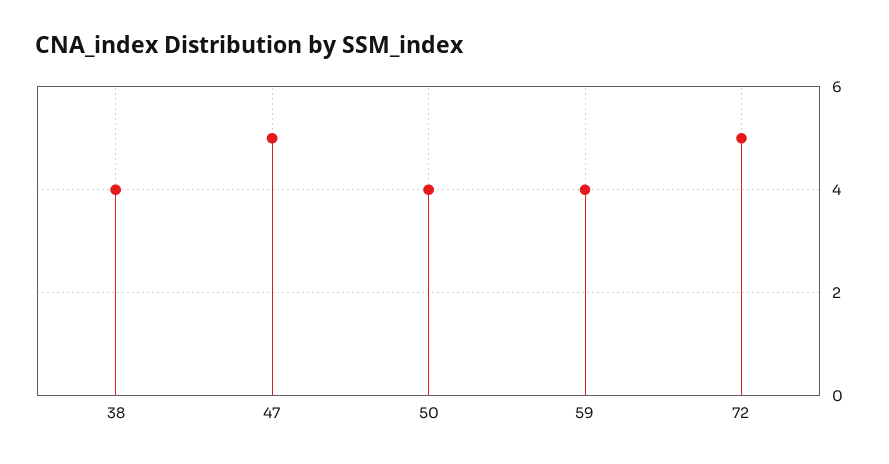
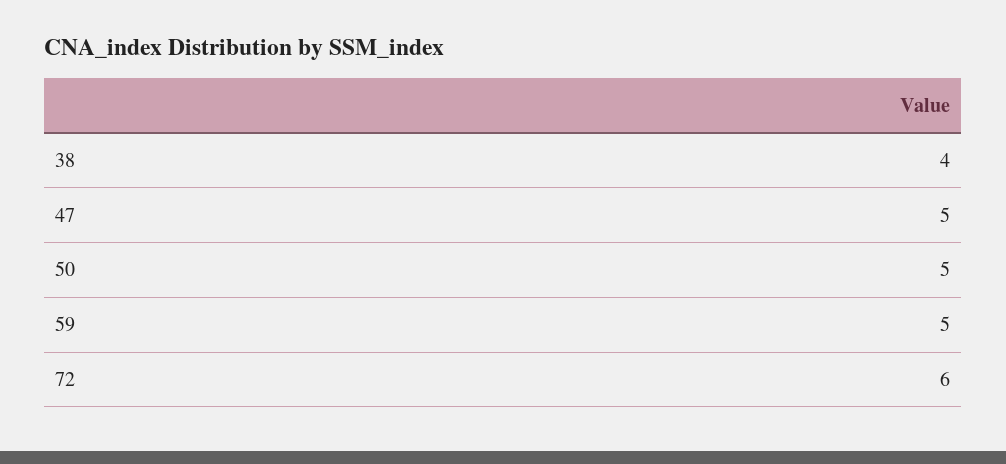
50: 4 -> 5
59: 4 -> 5
72: 5 -> 6

